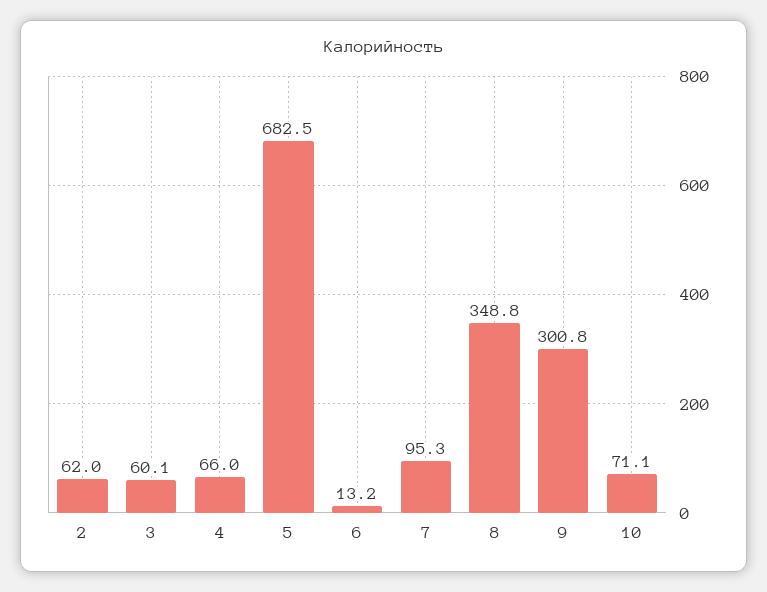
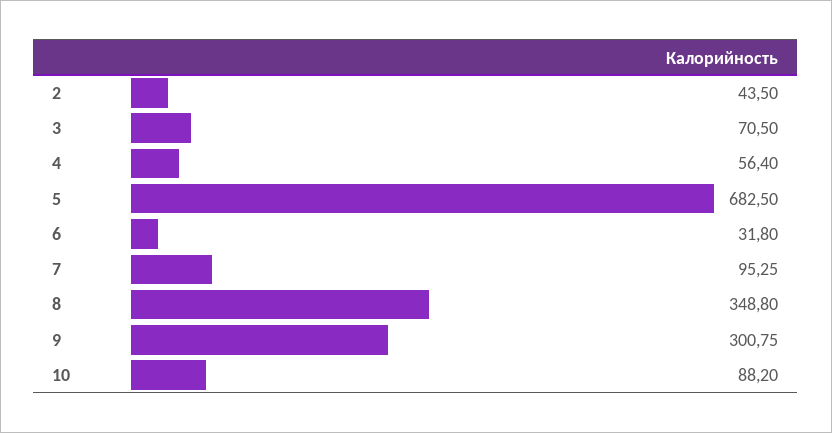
2: 62 -> 43.5
3: 60.1 -> 70.5
4: 66 -> 56.4
6: 13.2 -> 31.8
10: 71.1 -> 88.2

